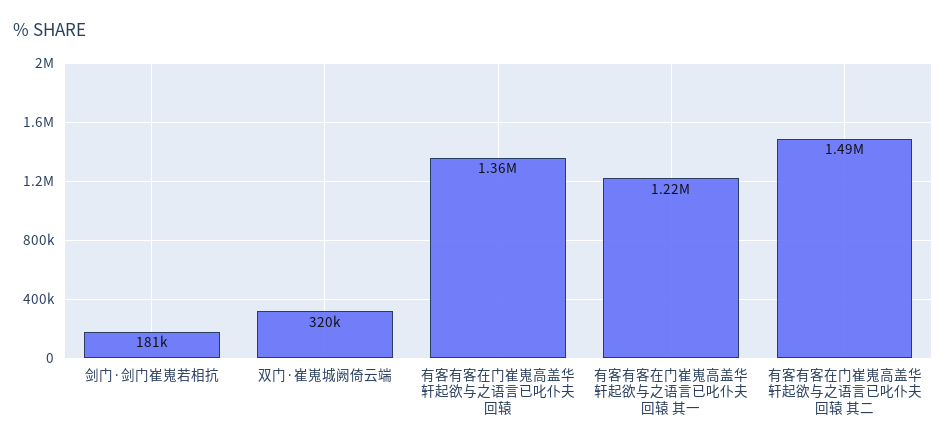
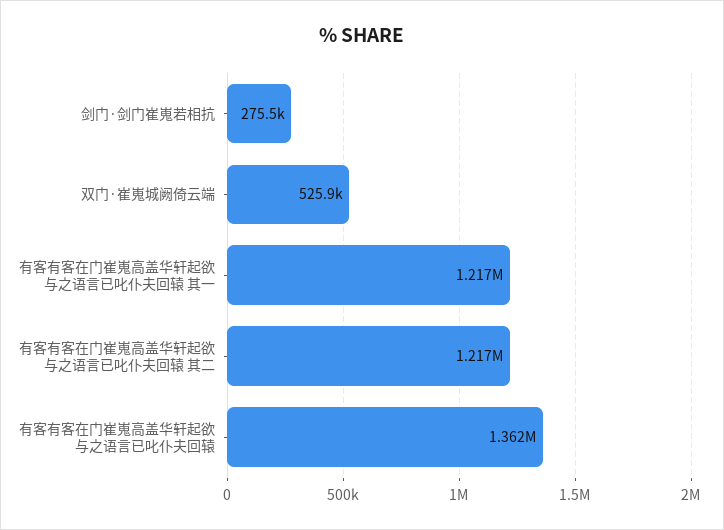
剑门·剑门崔嵬若相抗: 181000 -> 275500
双门·崔嵬城阙倚云端: 320000 -> 525900
有客有客在门崔嵬高盖华轩起欲与之语言已叱仆夫回辕 其二: 1490000 -> 1217000

